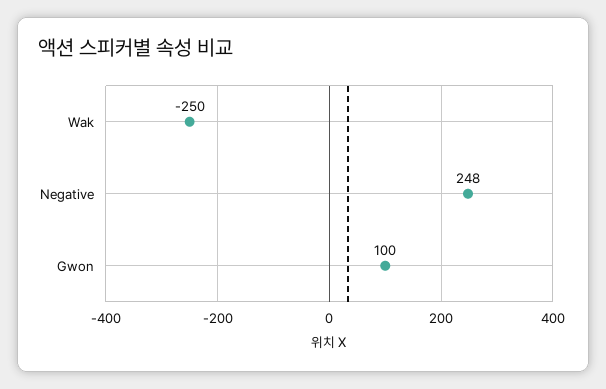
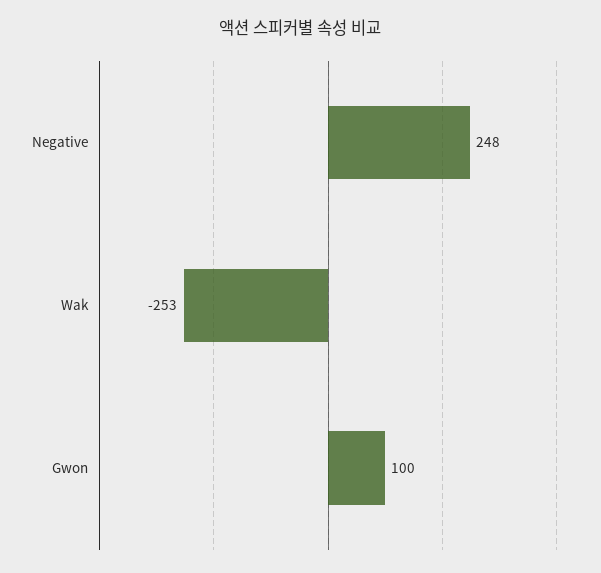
Wak: -250 -> -253

